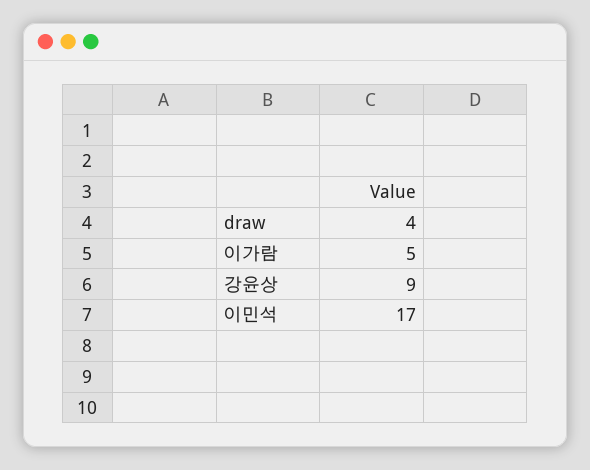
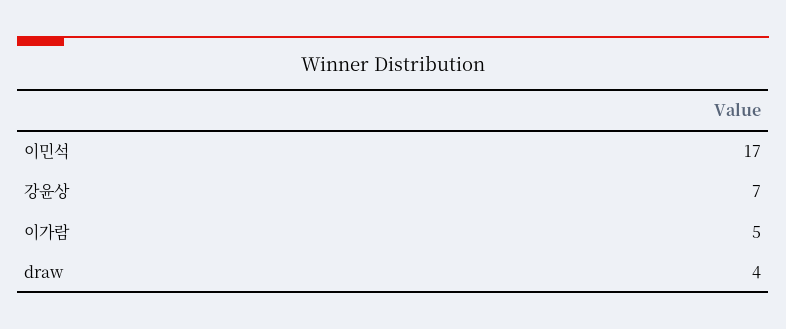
강윤상: 9 -> 7

